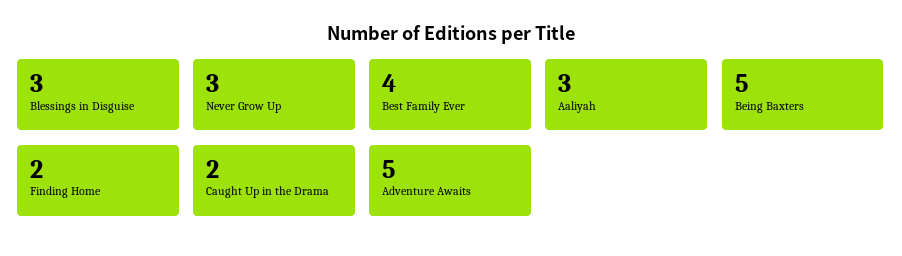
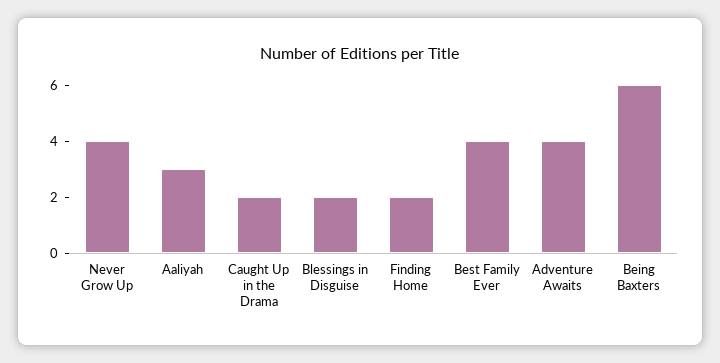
Blessings in Disguise: 3 -> 2
Never Grow Up: 3 -> 4
Being Baxters: 5 -> 6
Adventure Awaits: 5 -> 4

